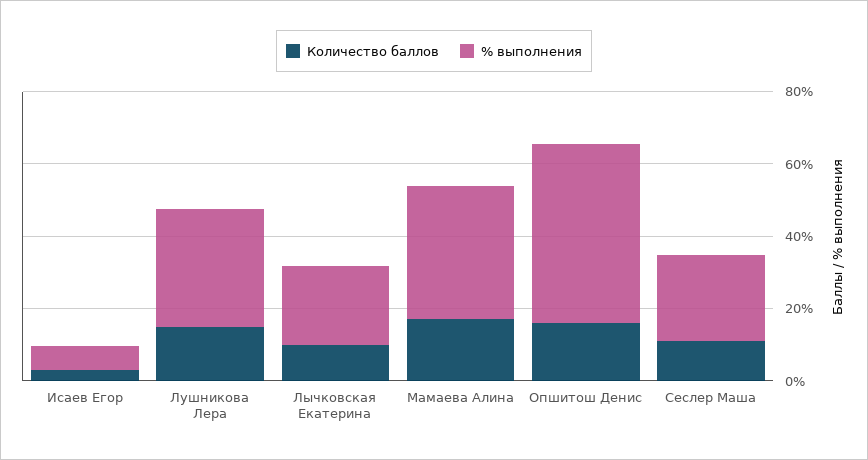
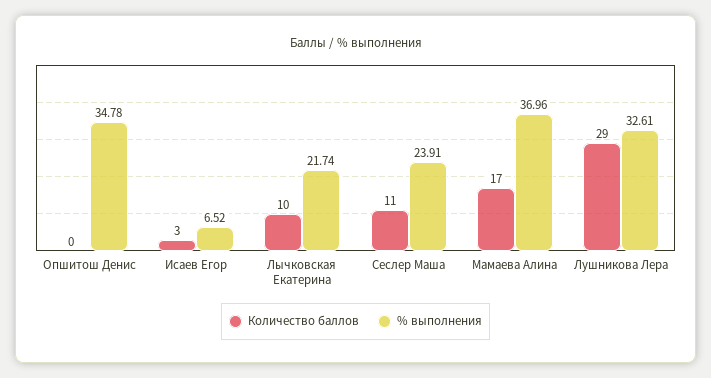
Количество баллов, Лушникова Лера: 15 -> 29
Количество баллов, Опшитош Денис: 15 -> 0
% выполнения, Опшитош Денис: 50 -> 34.78

